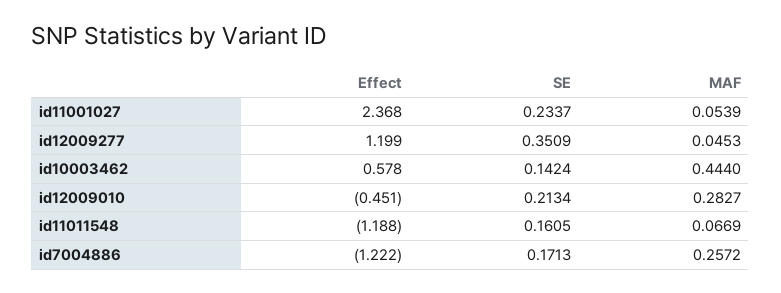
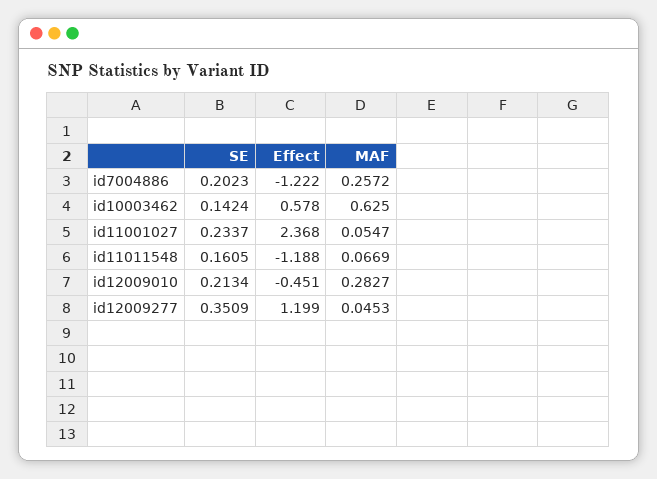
MAF, id11001027: 0.0539 -> 0.0547
MAF, id10003462: 0.444 -> 0.625
SE, id7004886: 0.1713 -> 0.2023

